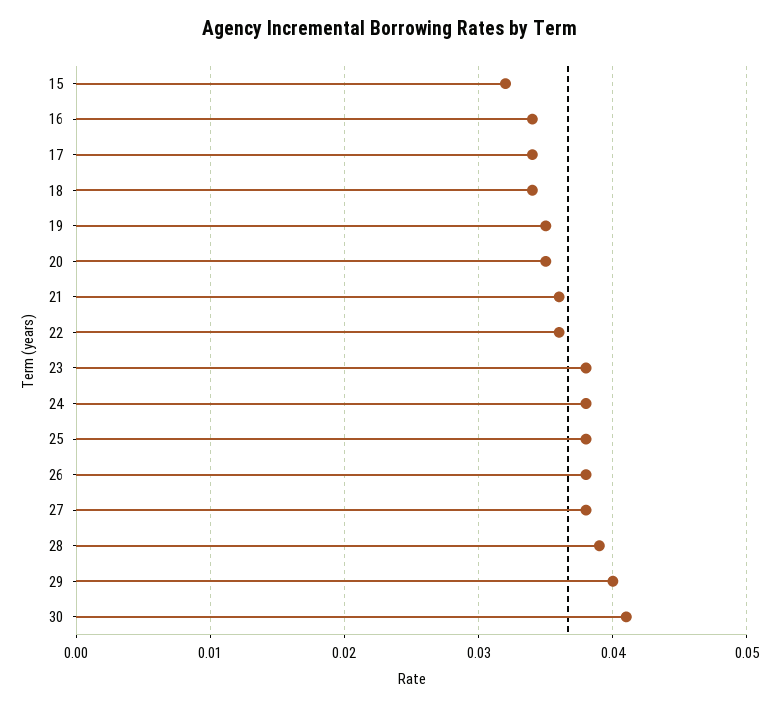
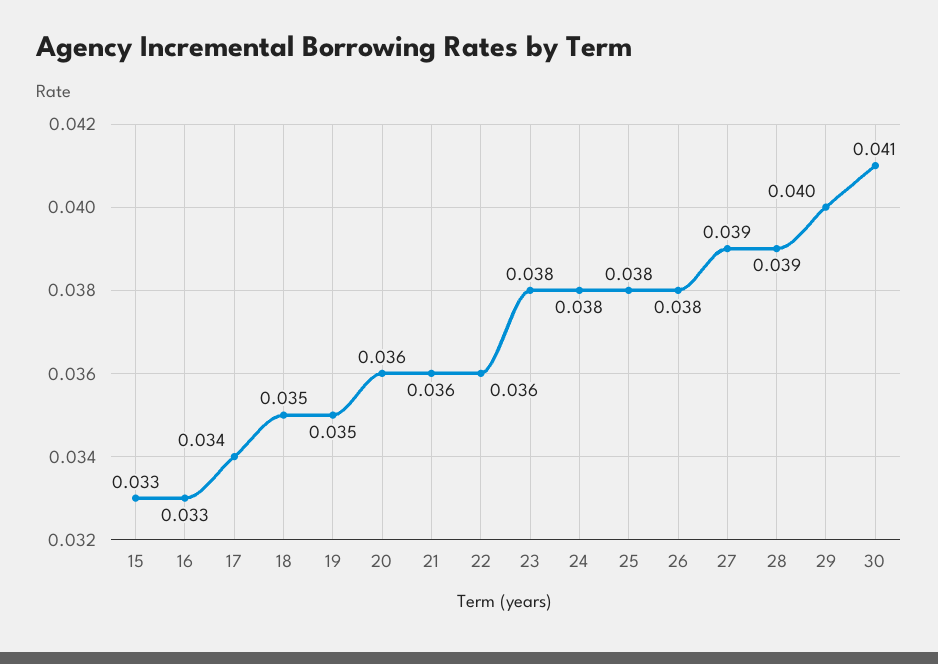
15: 0.032 -> 0.033
16: 0.034 -> 0.033
18: 0.034 -> 0.035
20: 0.035 -> 0.036
27: 0.038 -> 0.039

